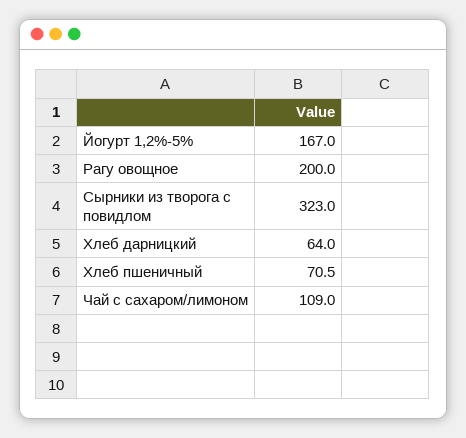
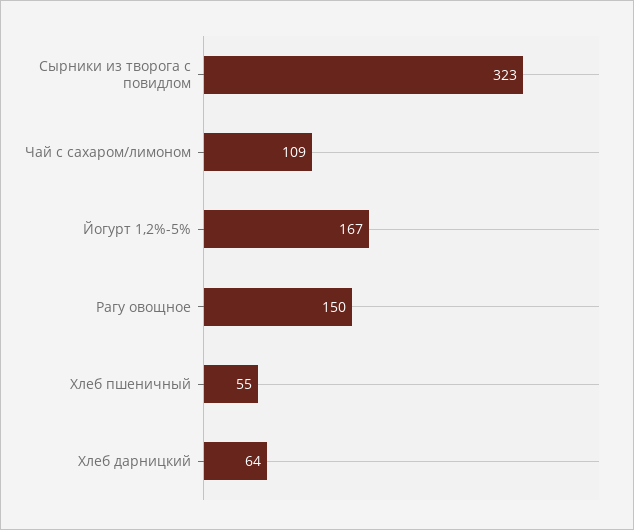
Рагу овощное: 200 -> 150
Хлеб пшеничный: 70.5 -> 55

